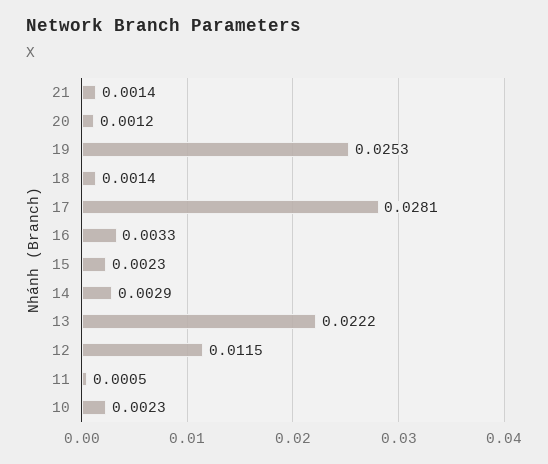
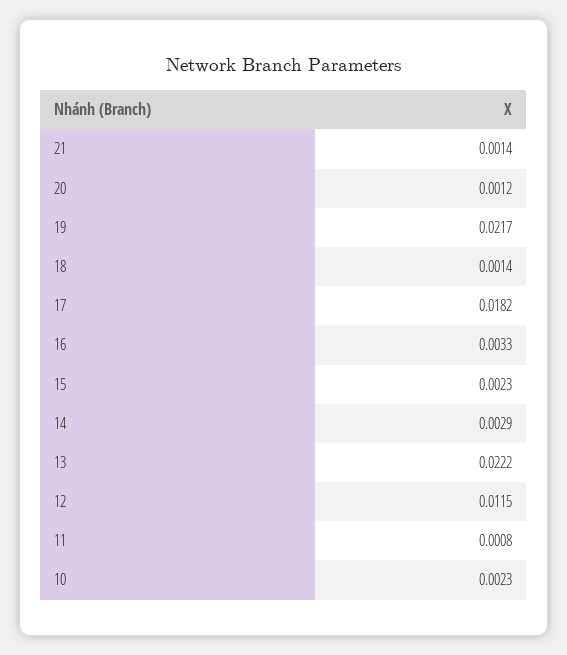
19: 0.0253 -> 0.0217
17: 0.0281 -> 0.0182
11: 0.0005 -> 0.0008

